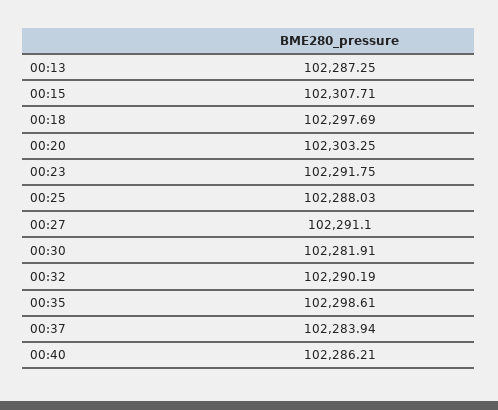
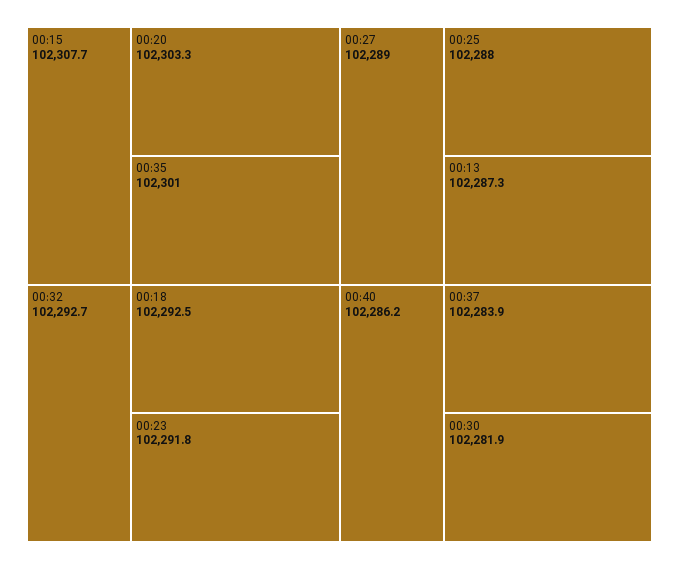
00:18: 102297.69 -> 102292.5
00:27: 102291.1 -> 102289
00:32: 102290.19 -> 102292.7
00:35: 102298.61 -> 102301

